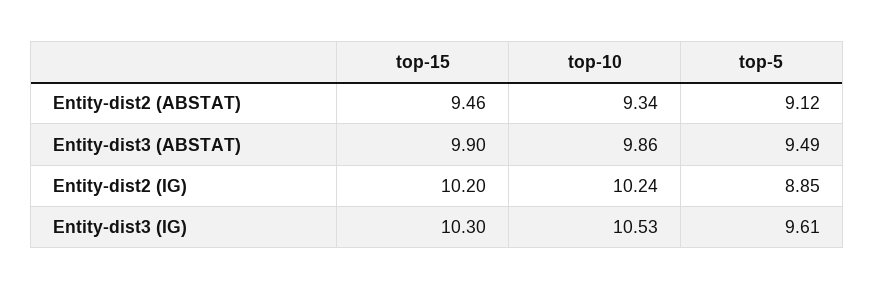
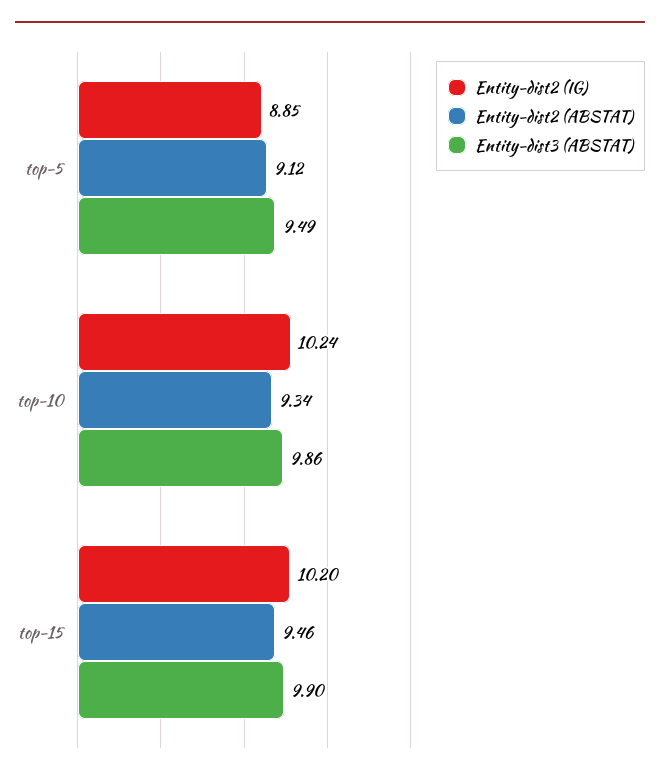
Entity-dist3 (IG), top-15: 10.3 -> none
Entity-dist3 (IG), top-10: 10.53 -> none
Entity-dist3 (IG), top-5: 9.61 -> none

